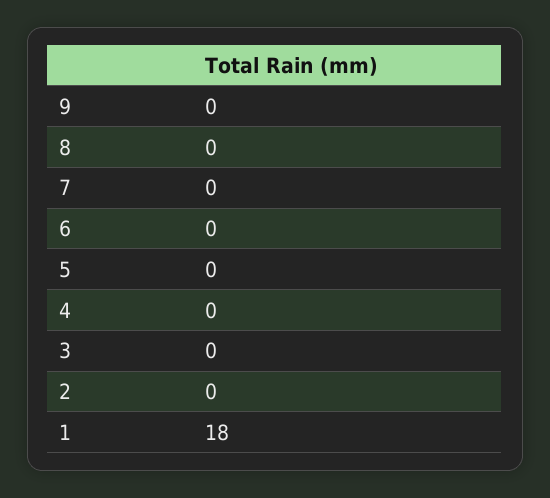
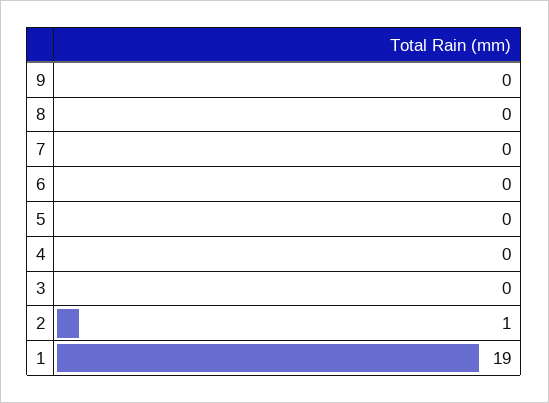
2: 0 -> 1
1: 18 -> 19

